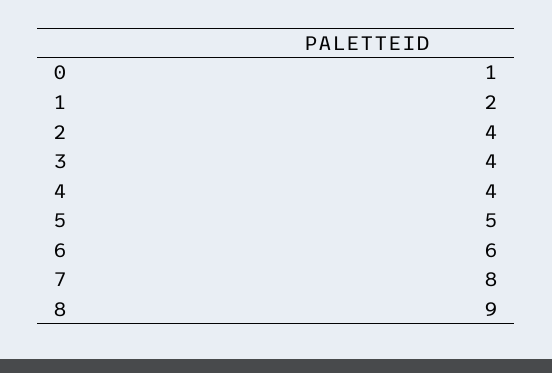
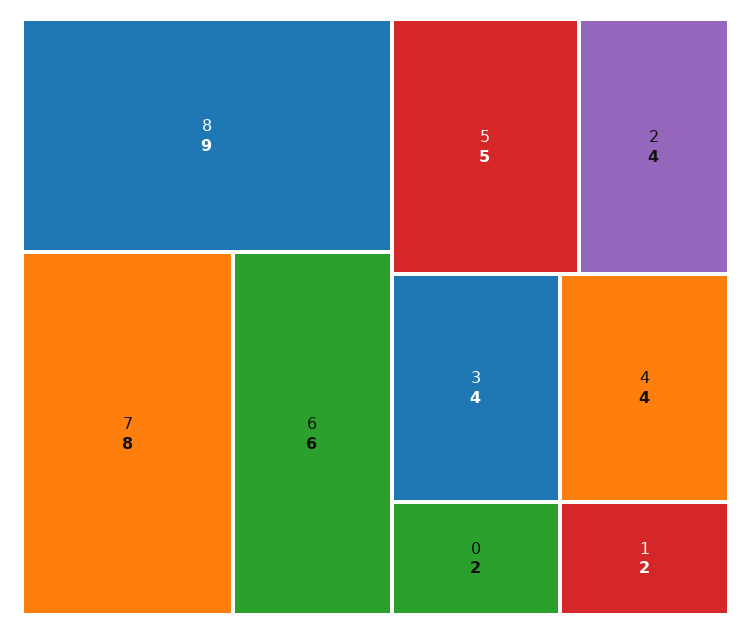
0: 1 -> 2

